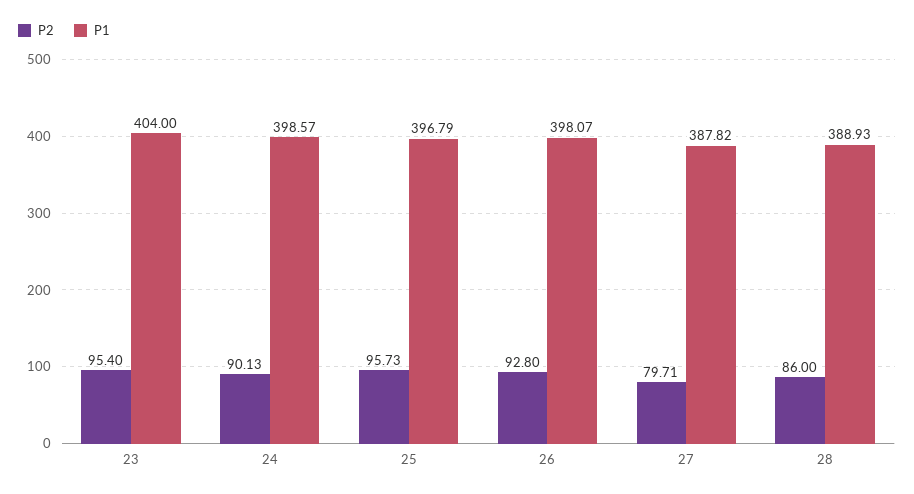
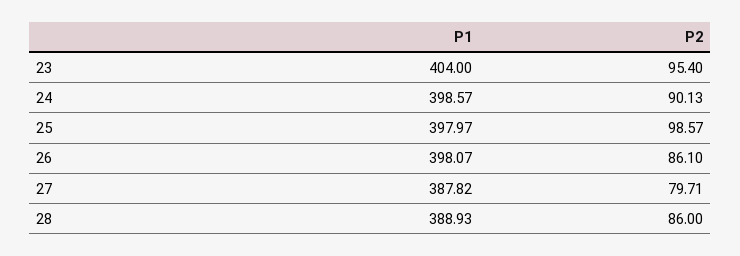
P2, 25: 95.73 -> 98.57
P1, 25: 396.79 -> 397.97
P2, 26: 92.8 -> 86.1

